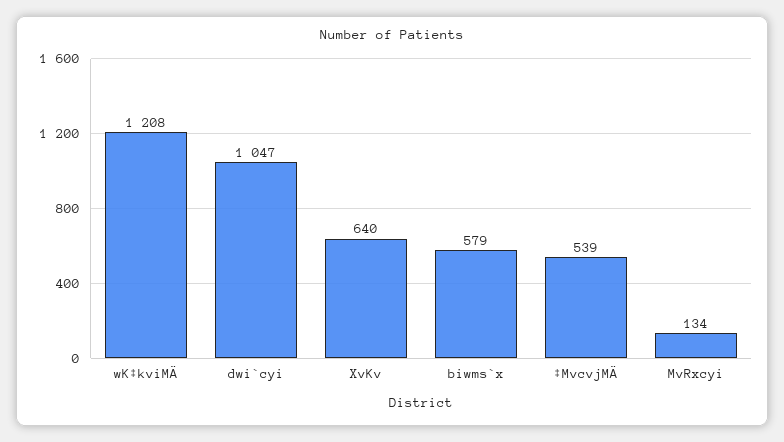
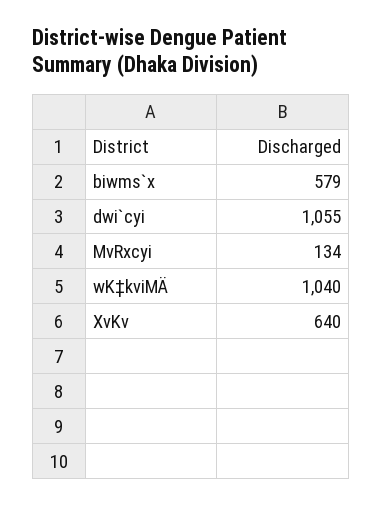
wK‡kviMÄ: 1208 -> 1040
dwi`cyi: 1047 -> 1055
‡MvcvjMÄ: 539 -> none

